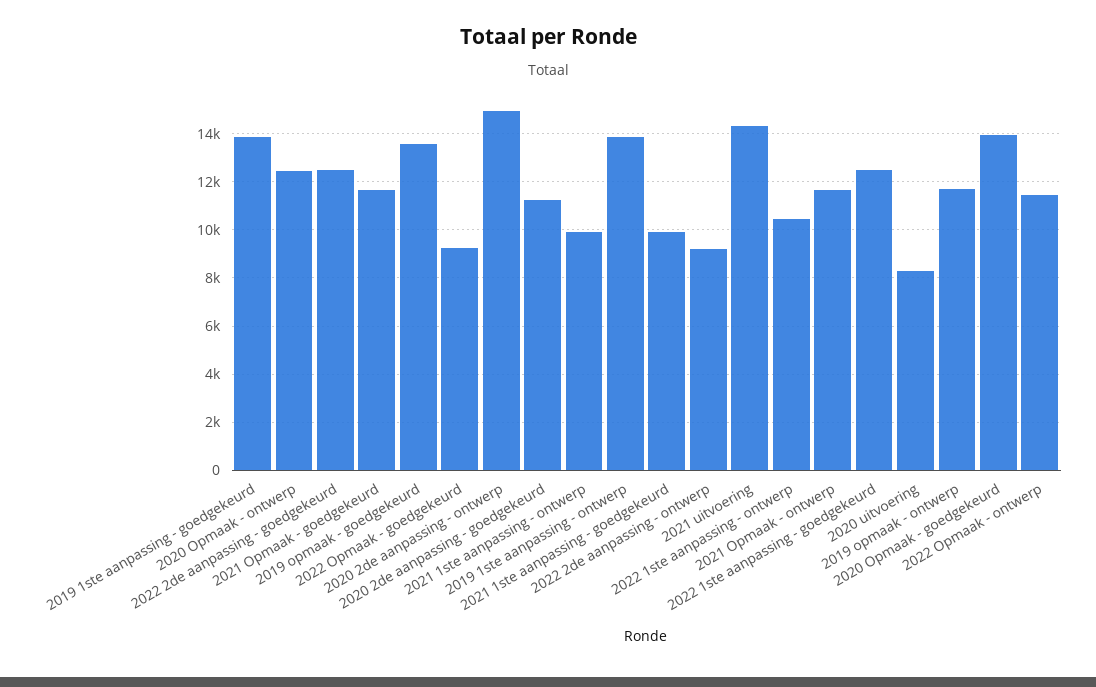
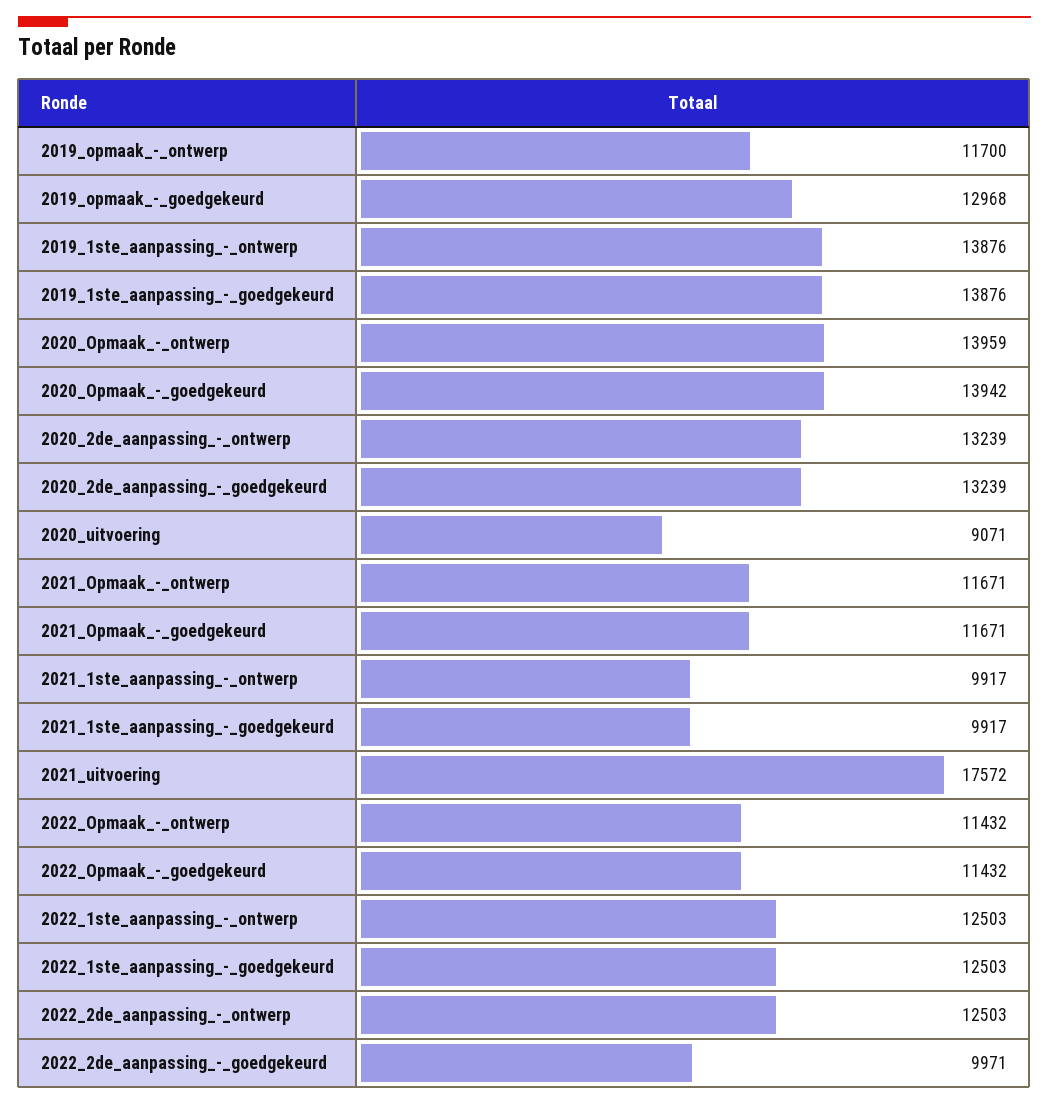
2020 Opmaak - ontwerp: 12500 -> 13959
2022 2de aanpassing - goedgekeurd: 12500 -> 9971
2019 opmaak - goedgekeurd: 13500 -> 12968
2022 Opmaak - goedgekeurd: 9250 -> 11432
2020 2de aanpassing - ontwerp: 15000 -> 13239
2020 2de aanpassing - goedgekeurd: 11250 -> 13239
2022 2de aanpassing - ontwerp: 9250 -> 12503
2021 uitvoering: 14250 -> 17572
2022 1ste aanpassing - ontwerp: 10500 -> 12503
2020 uitvoering: 8250 -> 9071

